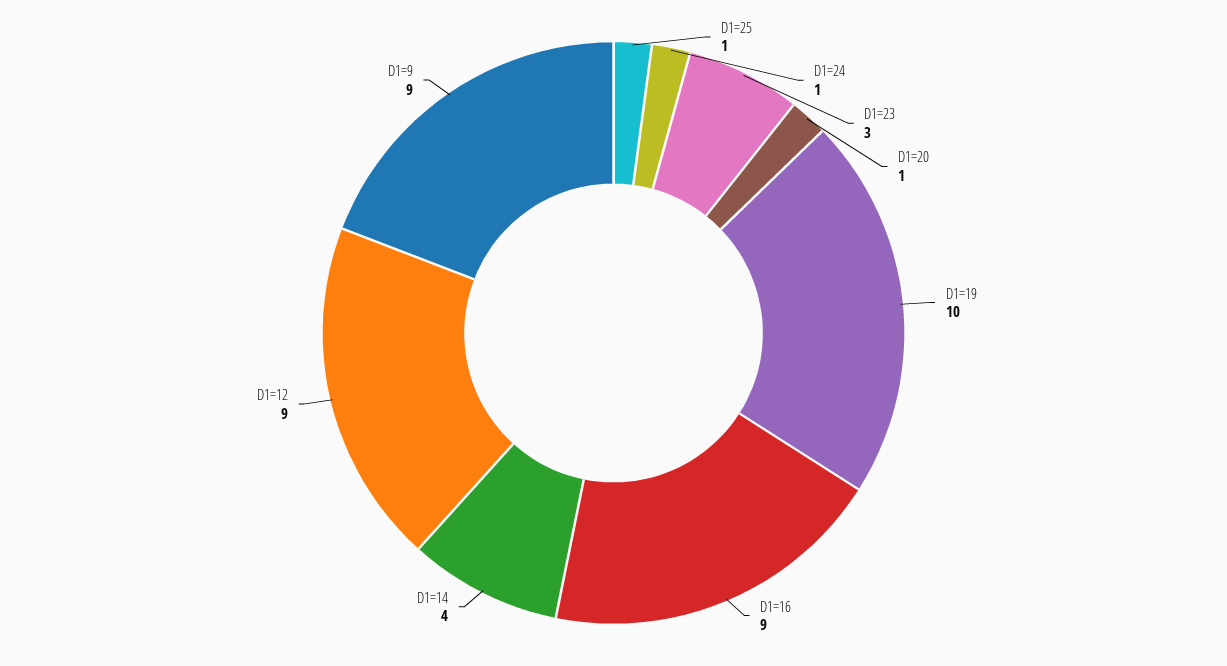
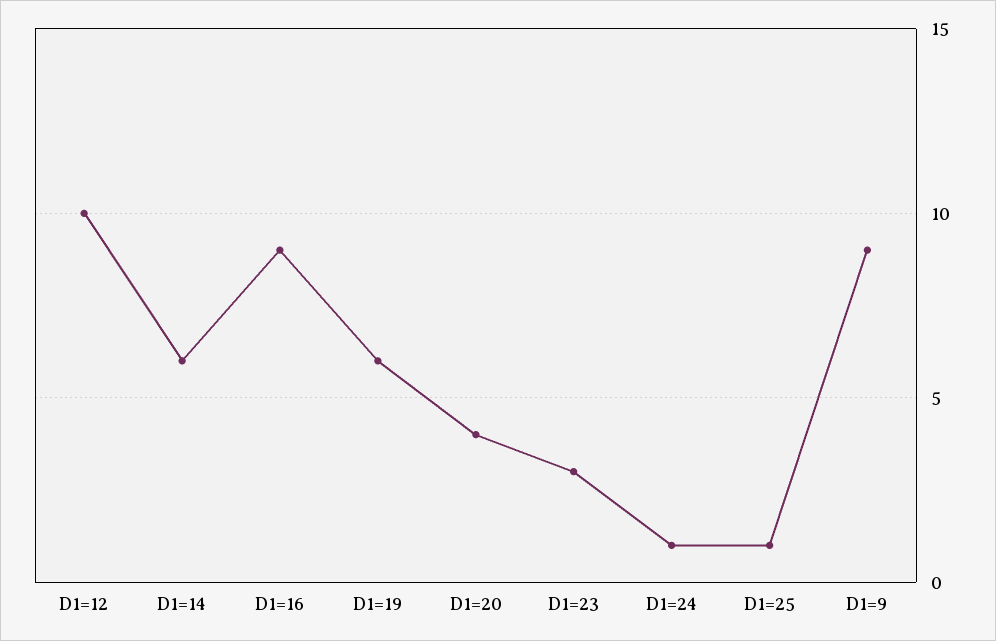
D1=20: 1 -> 4
D1=19: 10 -> 6
D1=14: 4 -> 6
D1=12: 9 -> 10

